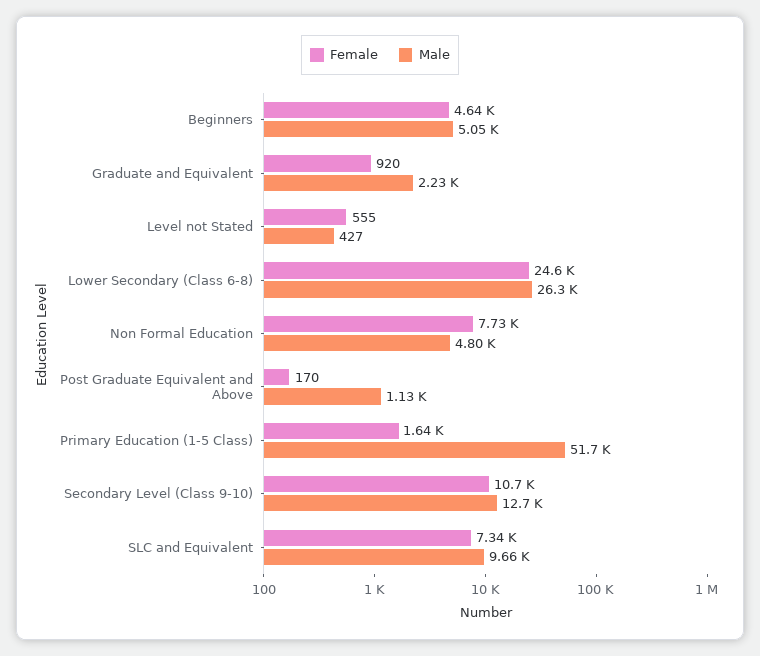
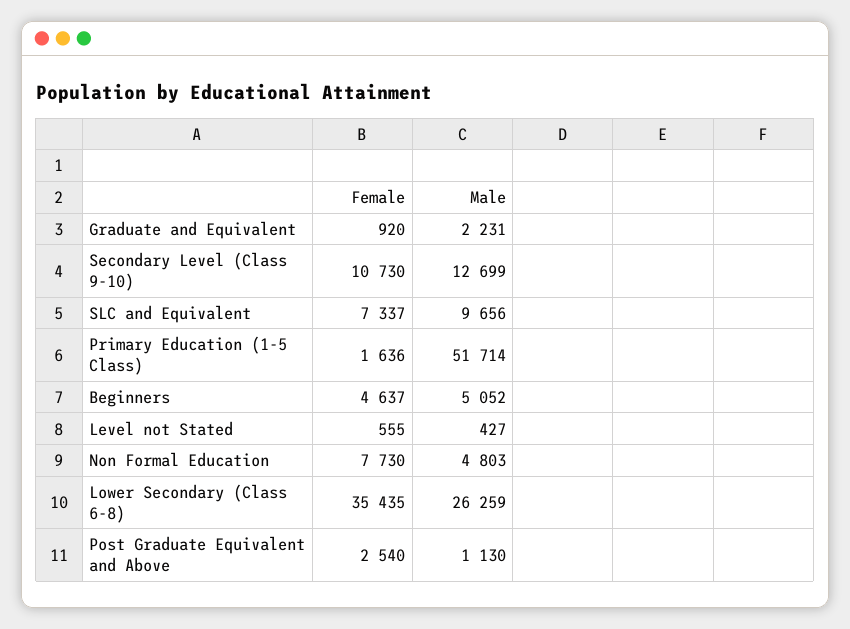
Female, Lower Secondary (Class 6-8): 24600 -> 35435
Female, Post Graduate Equivalent and Above: 170 -> 2540

